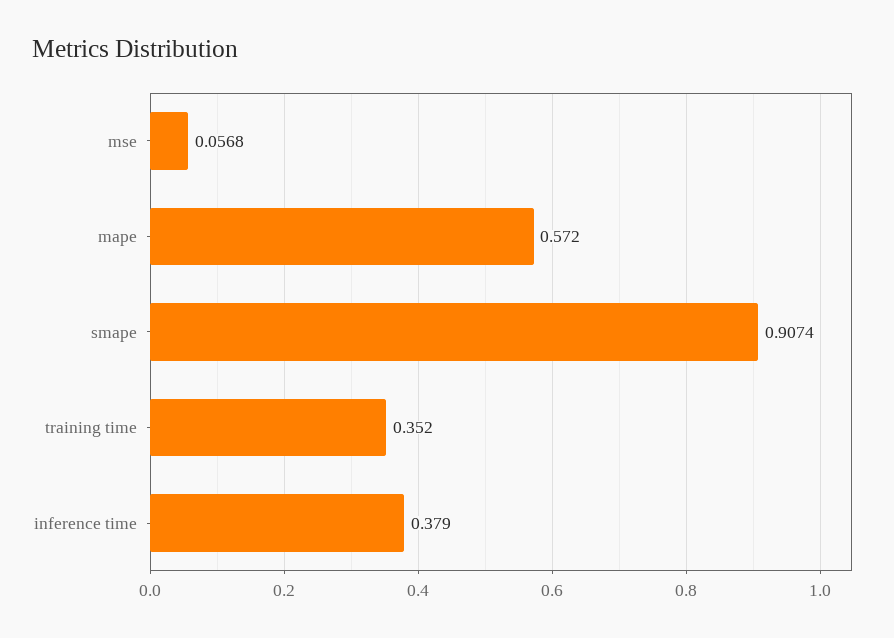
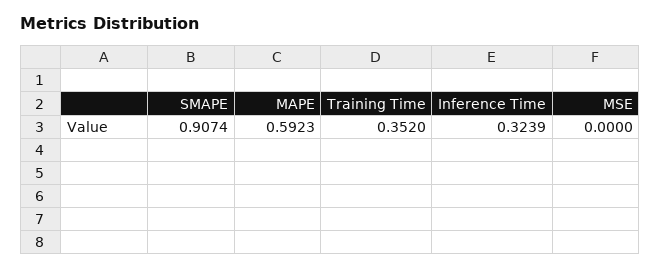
mse: 0.0568 -> 0
mape: 0.572 -> 0.5923
inference time: 0.379 -> 0.3239

